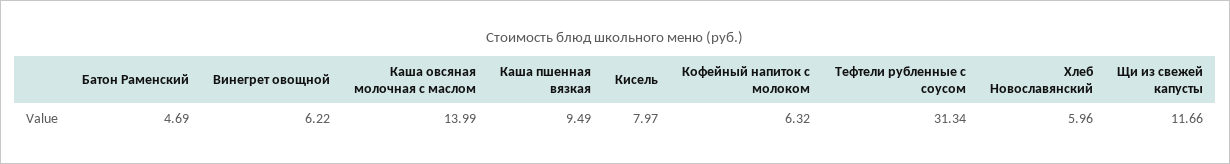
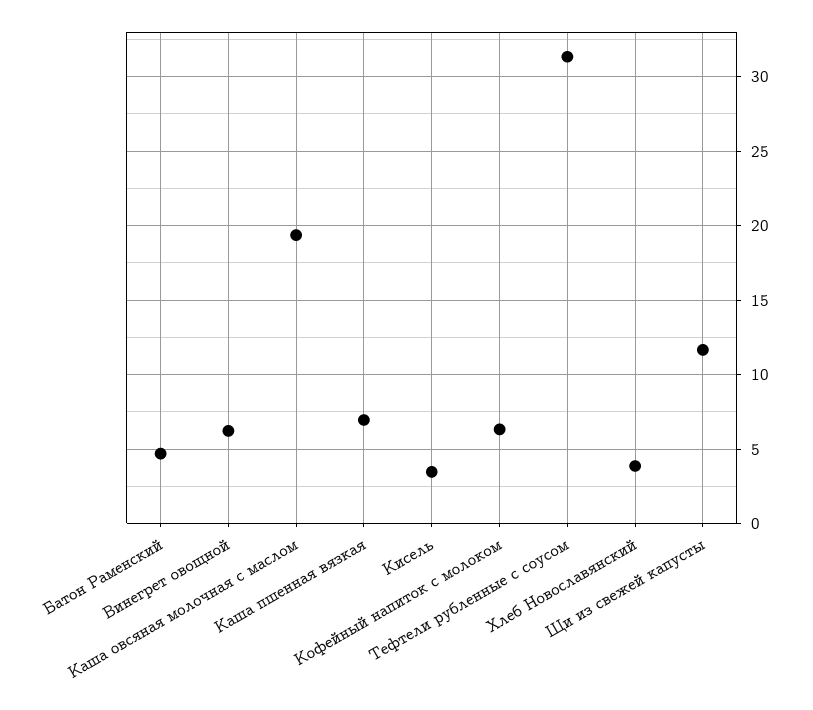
Каша овсяная молочная с маслом: 13.99 -> 19.5
Каша пшенная вязкая: 9.49 -> 7
Кисель: 7.97 -> 3.5
Хлеб Новославянский: 5.96 -> 4

